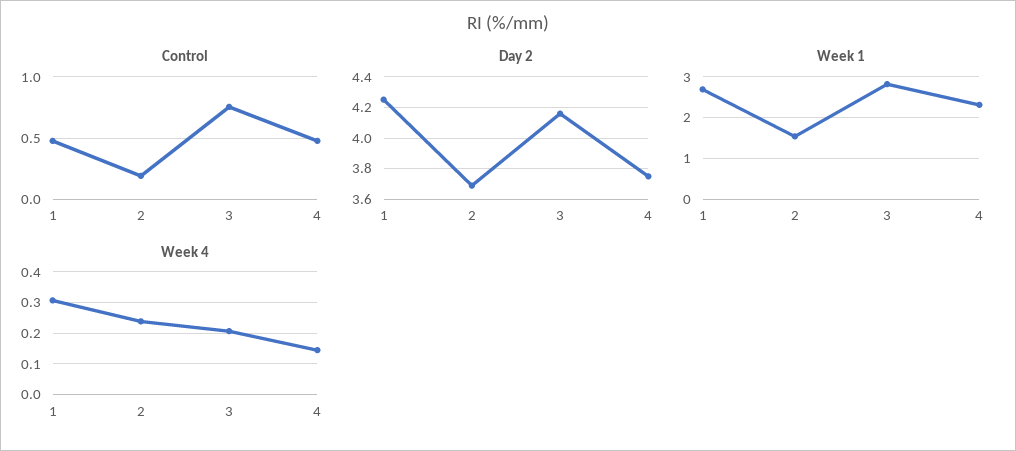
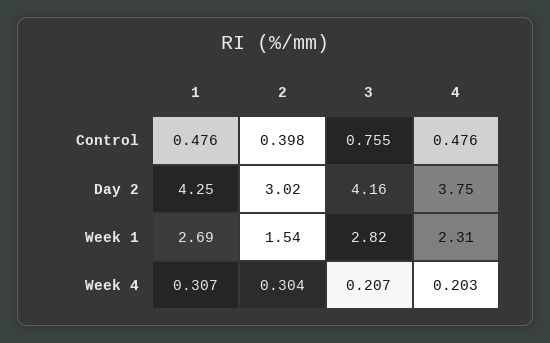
Control, 2: 0.2 -> 0.398
Day 2, 2: 3.7 -> 3.02
Week 4, 2: 0.24 -> 0.304
Week 4, 4: 0.14 -> 0.203

